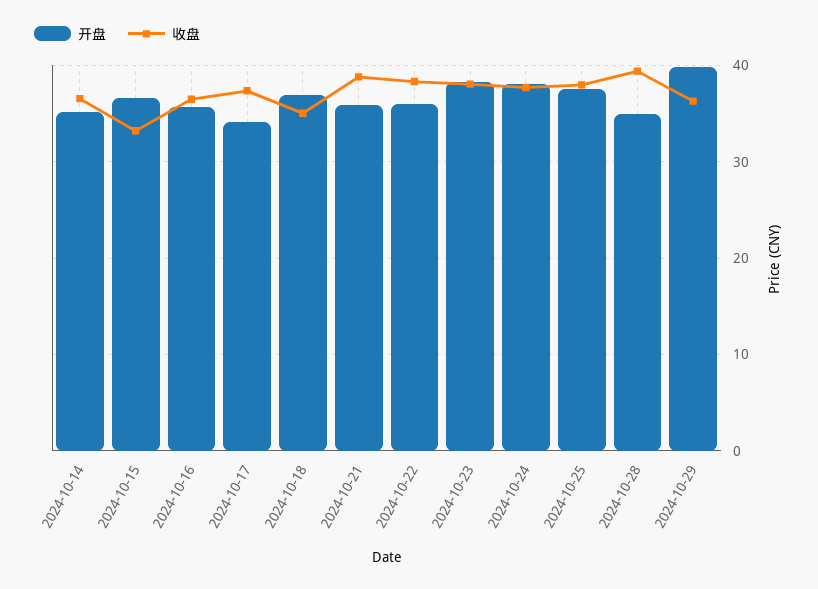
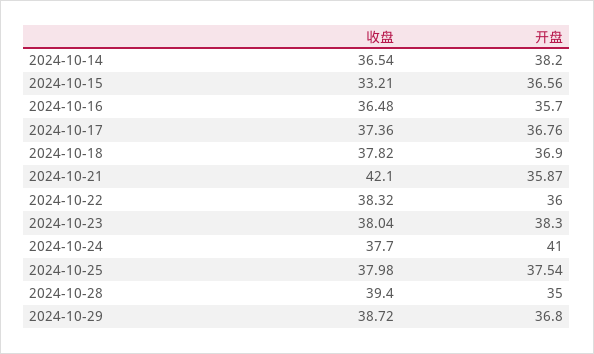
开盘, 2024-10-14: 35 -> 38.2
开盘, 2024-10-17: 34 -> 36.76
收盘, 2024-10-18: 35 -> 37.82
收盘, 2024-10-21: 39 -> 42.1
开盘, 2024-10-24: 38 -> 41
开盘, 2024-10-29: 40 -> 36.8
收盘, 2024-10-29: 36 -> 38.72

